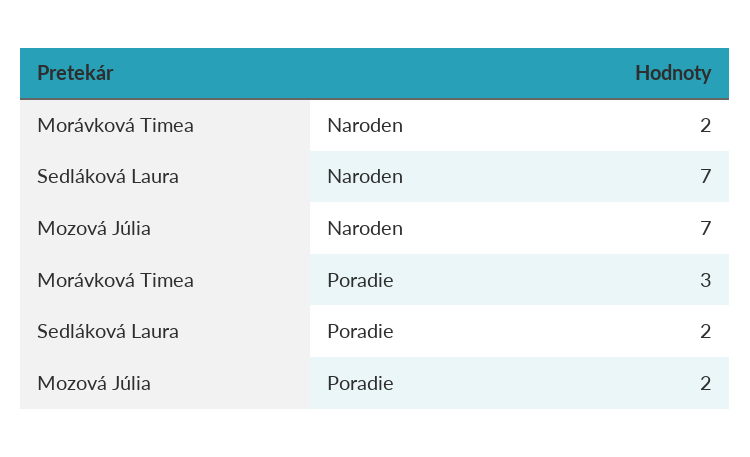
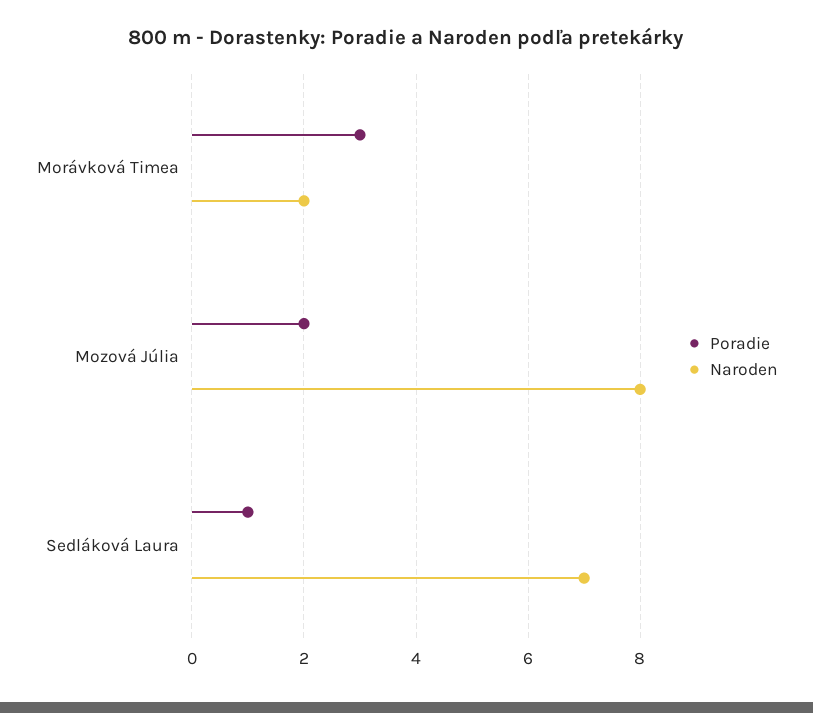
Naroden, Mozová Júlia: 7 -> 8
Poradie, Sedláková Laura: 2 -> 1

